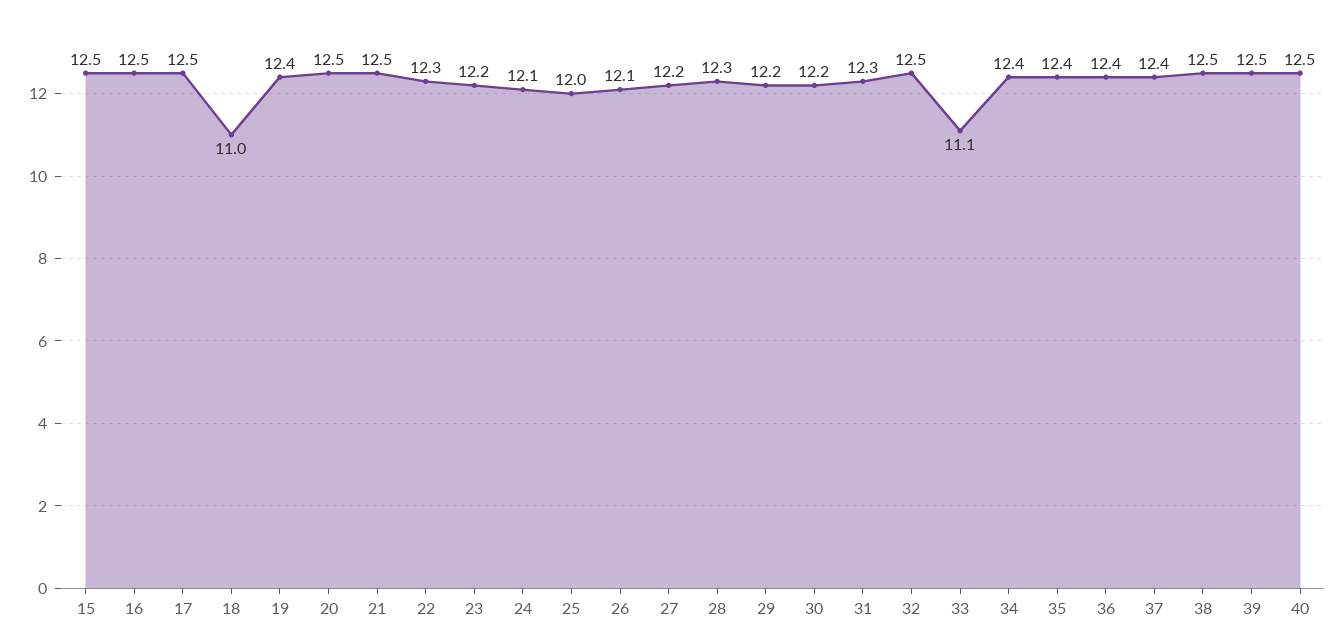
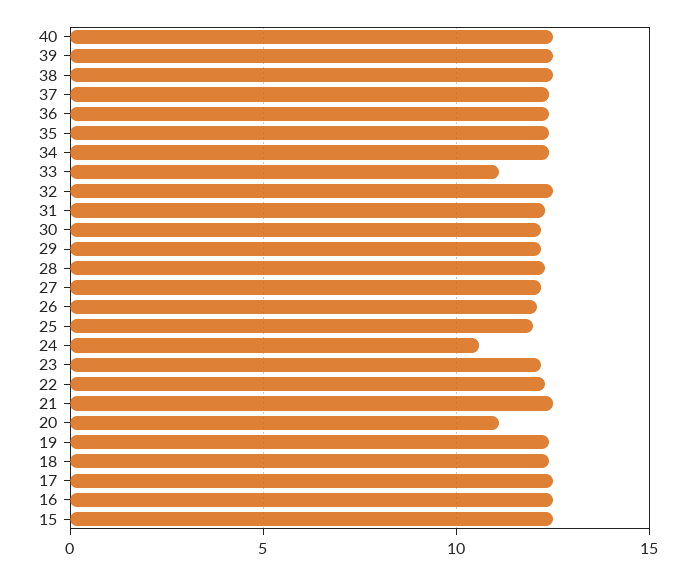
18: 11 -> 12.5
20: 12.5 -> 11
24: 12.1 -> 10.5

